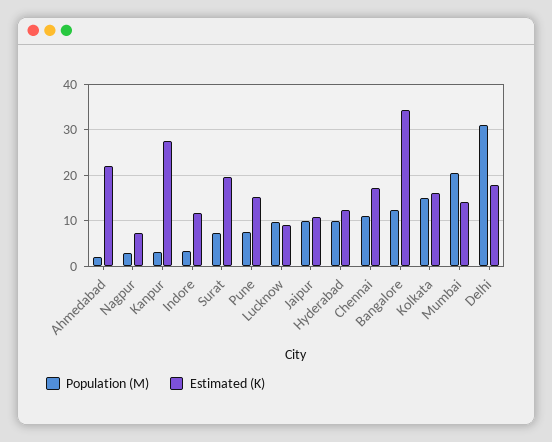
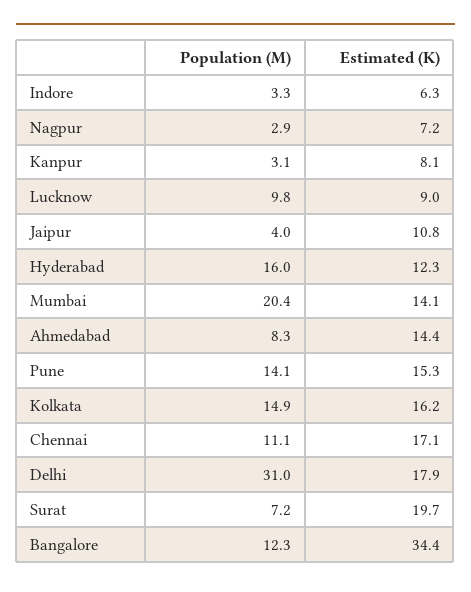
Population (M), Ahmedabad: 2 -> 8.3
Estimated (K), Ahmedabad: 22 -> 14.4
Estimated (K), Kanpur: 28 -> 8.1
Estimated (K), Indore: 12 -> 6.3
Population (M), Pune: 8 -> 14.1
Population (M), Jaipur: 10 -> 4
Population (M), Hyderabad: 10 -> 16

